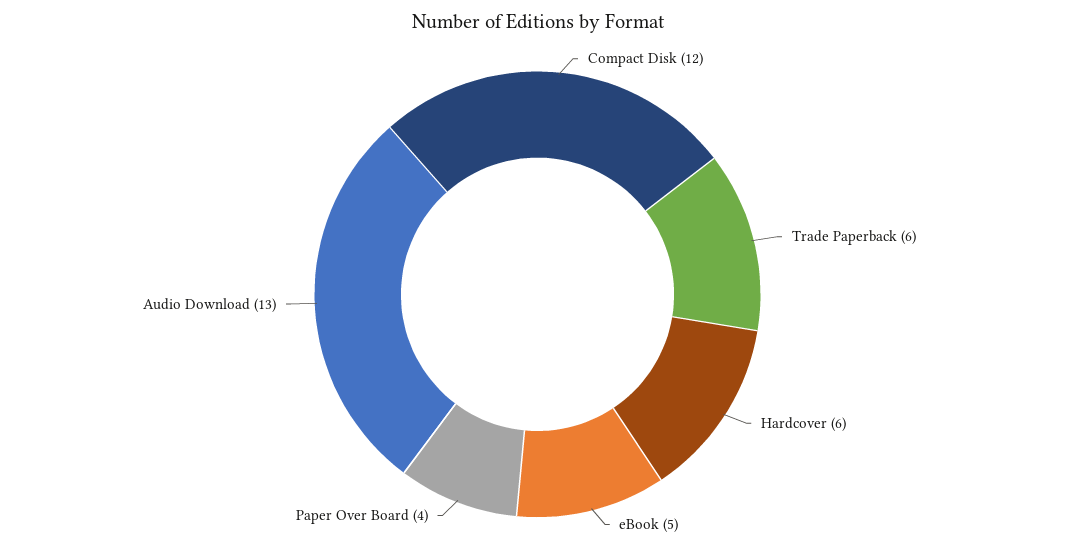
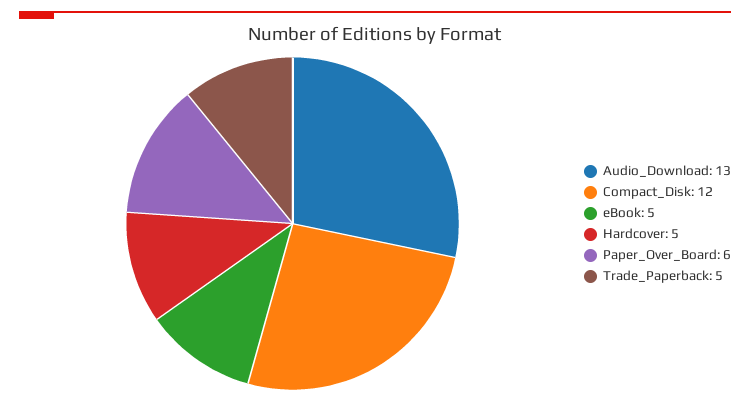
Trade Paperback: 6 -> 5
Hardcover: 6 -> 5
Paper Over Board: 4 -> 6

